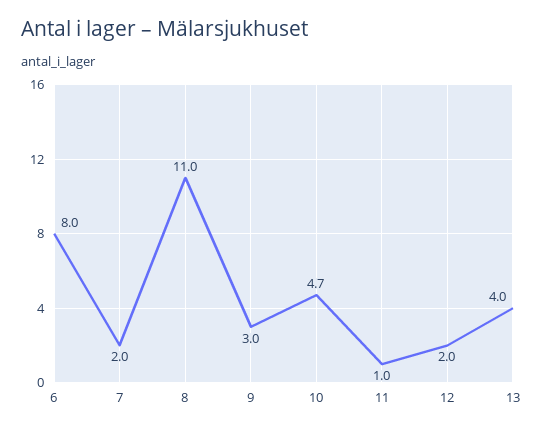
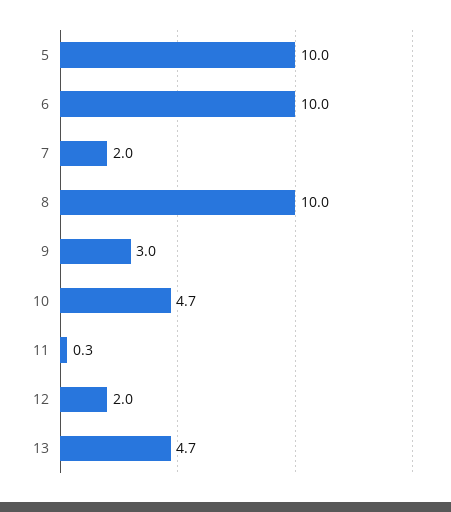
6: 8 -> 10
8: 11 -> 10
11: 1 -> 0.3
13: 4 -> 4.7
5: none -> 10

